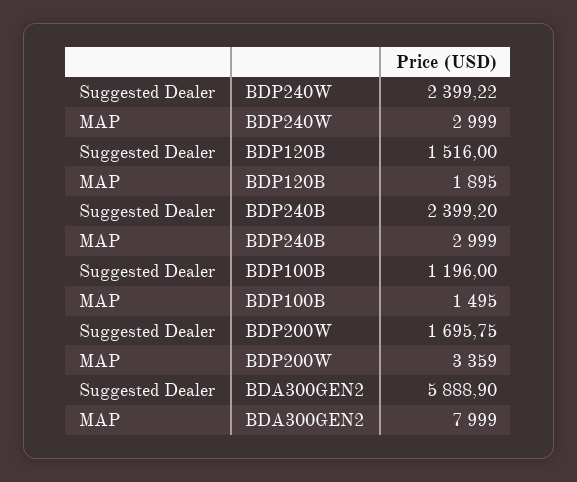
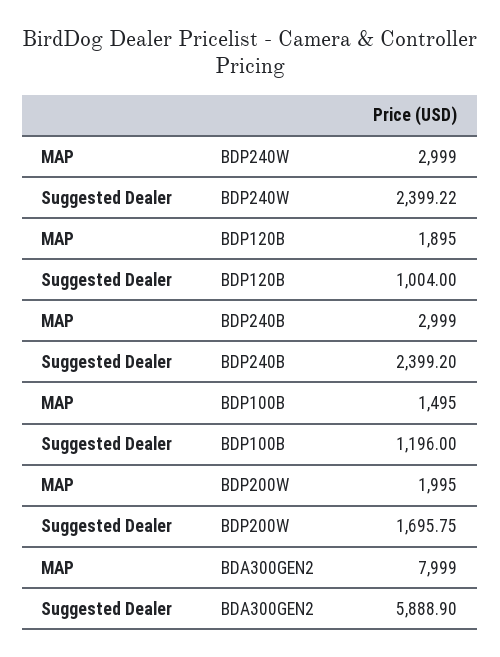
Suggested Dealer, BDP120B: 1516 -> 1004
MAP, BDP200W: 3359 -> 1995

